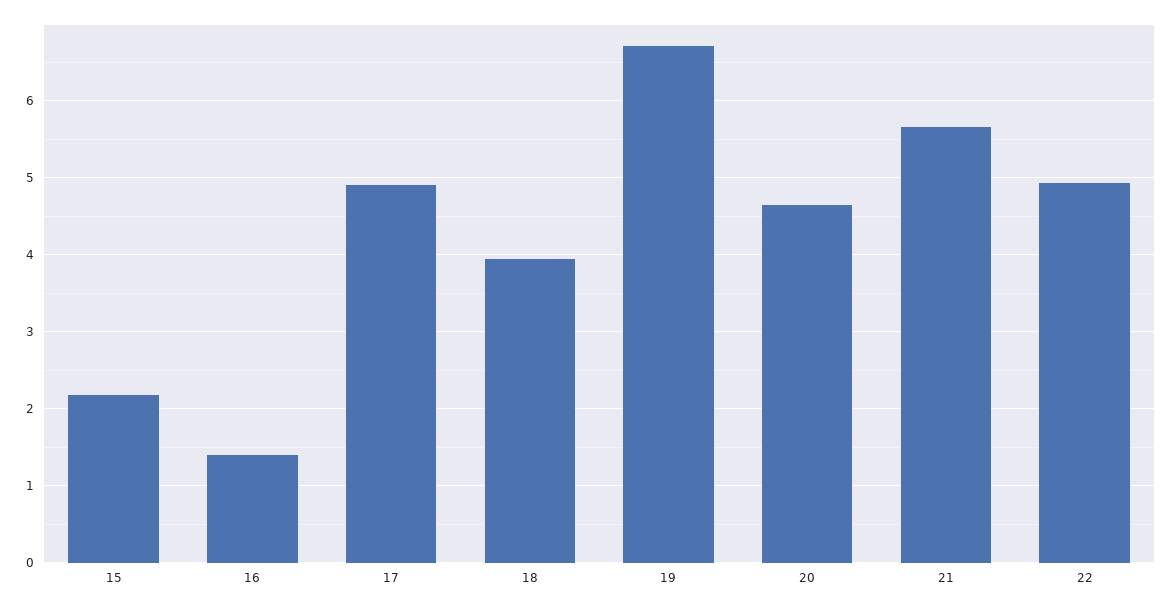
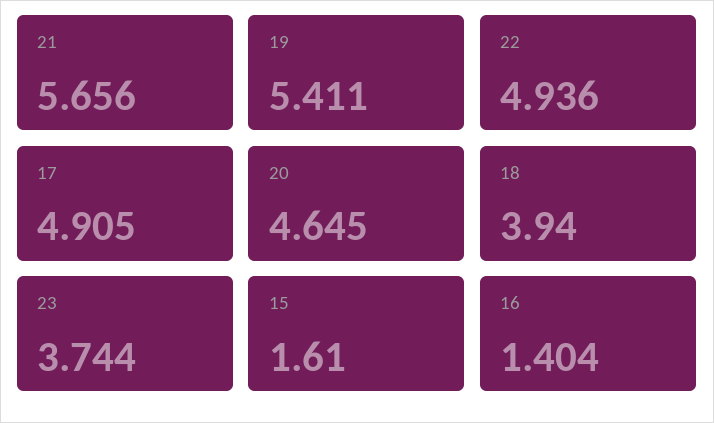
15: 2.2 -> 1.61
19: 6.7 -> 5.411
23: none -> 3.744

